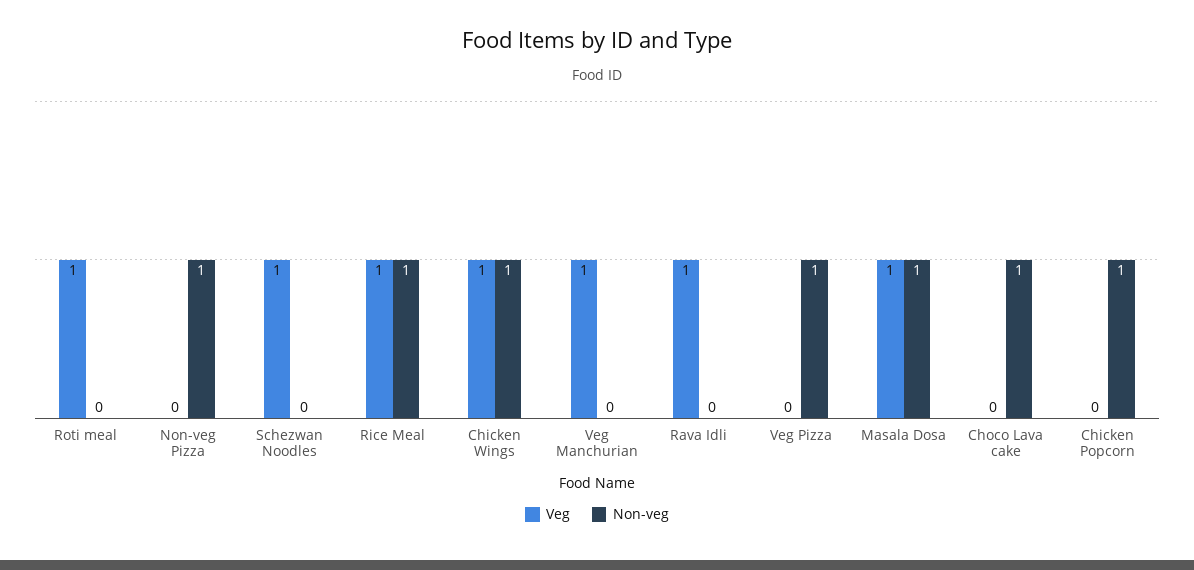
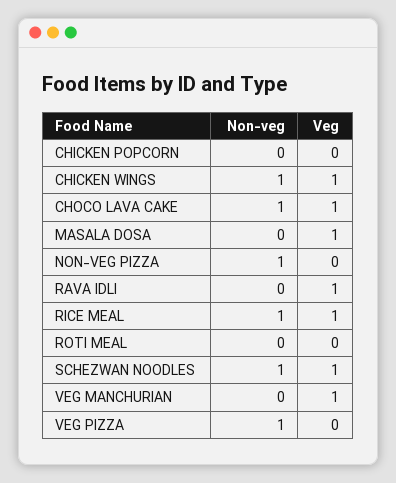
Veg, Roti meal: 1 -> 0
Non-veg, Schezwan Noodles: 0 -> 1
Non-veg, Masala Dosa: 1 -> 0
Veg, Choco Lava cake: 0 -> 1
Non-veg, Chicken Popcorn: 1 -> 0

